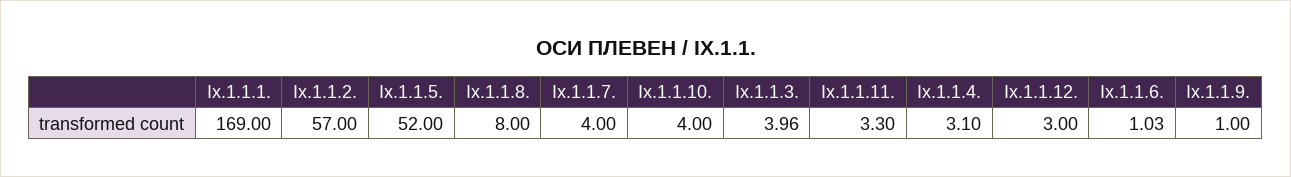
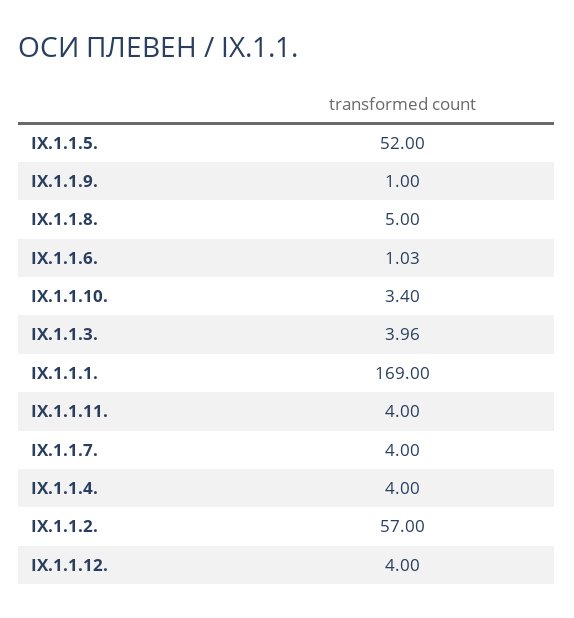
Ix.1.1.8.: 8 -> 5
Ix.1.1.10.: 4 -> 3.4
Ix.1.1.11.: 3.3 -> 4
Ix.1.1.4.: 3.1 -> 4
Ix.1.1.12.: 3 -> 4

